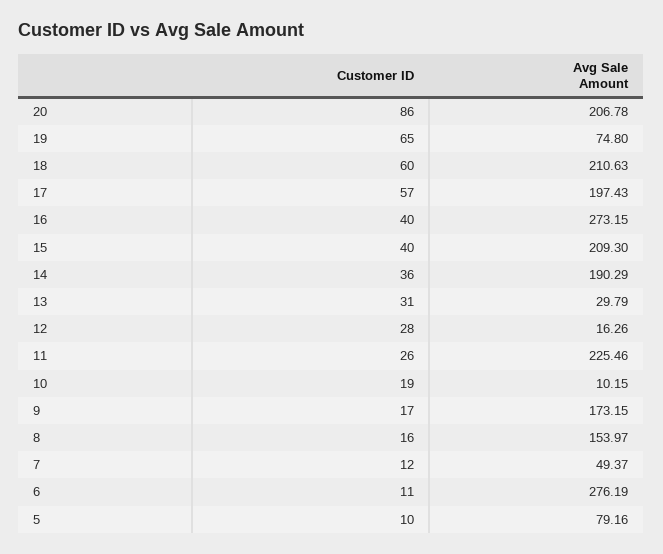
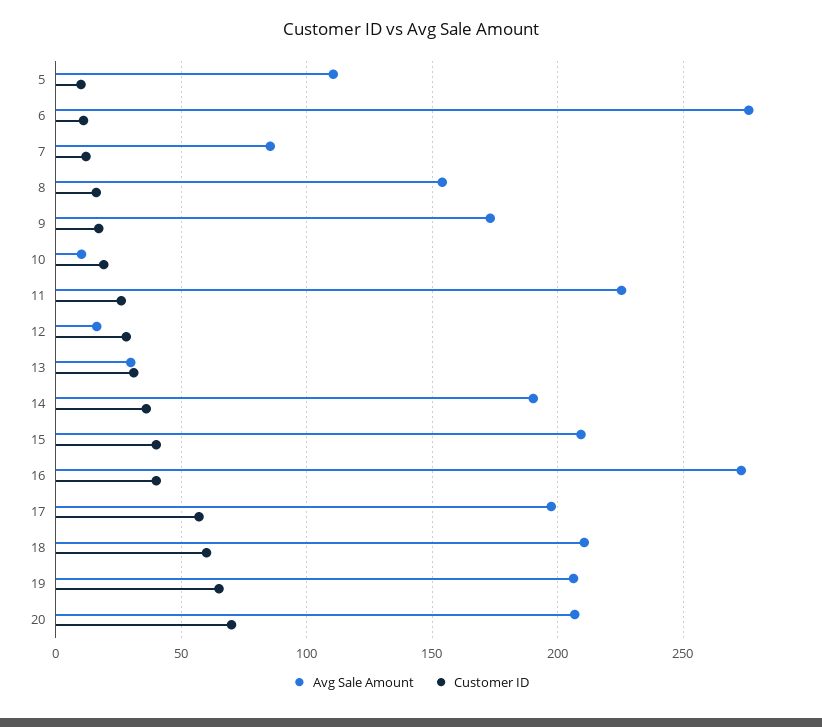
Customer ID, 20: 86 -> 70
Avg Sale Amount, 19: 74.8 -> 205
Avg Sale Amount, 7: 49.37 -> 85
Avg Sale Amount, 5: 79.16 -> 110

